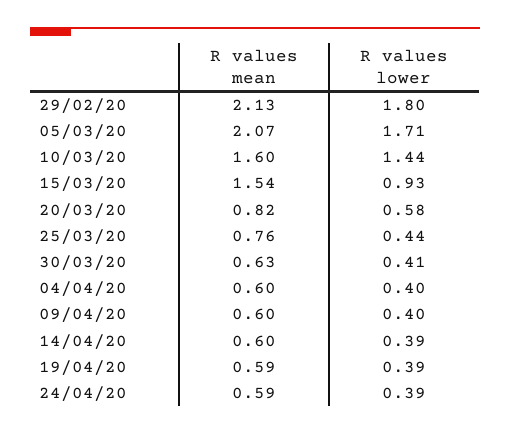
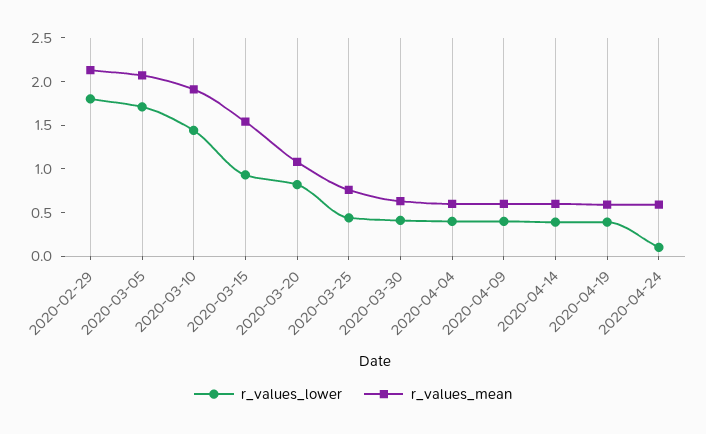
R values mean, 10/03/20: 1.6 -> 1.9
R values mean, 20/03/20: 0.82 -> 1.1
R values lower, 20/03/20: 0.58 -> 0.8
R values lower, 24/04/20: 0.39 -> 0.1

